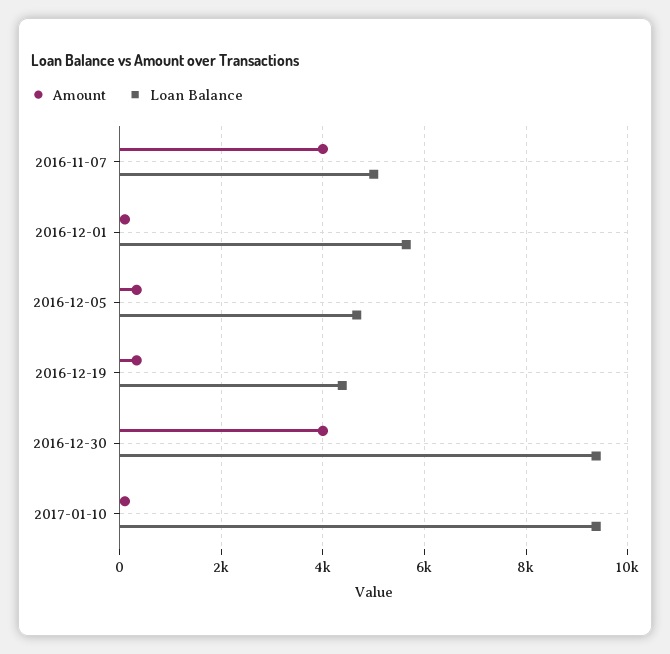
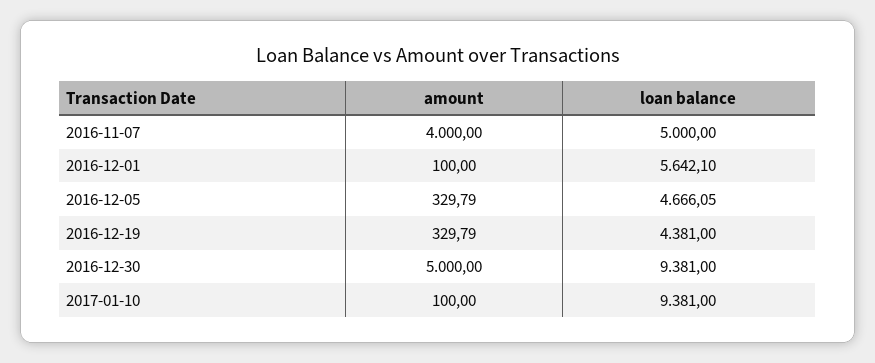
Amount, 2016-12-30: 4000 -> 5000

